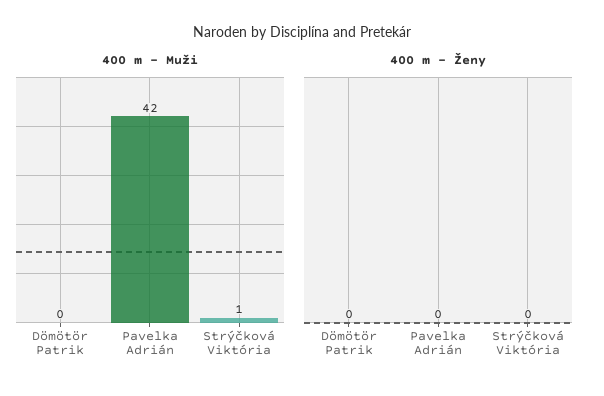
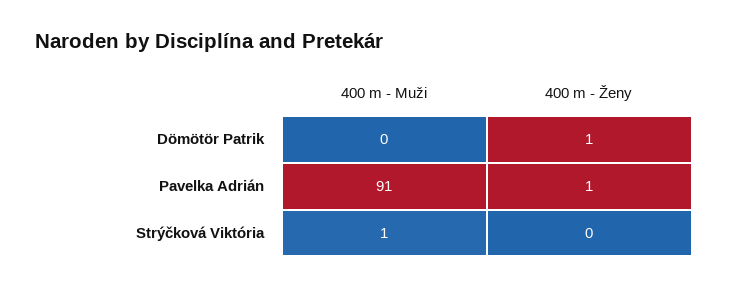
400 m - Muži, Pavelka Adrián: 42 -> 91
400 m - Ženy, Dömötör Patrik: 0 -> 1
400 m - Ženy, Pavelka Adrián: 0 -> 1

